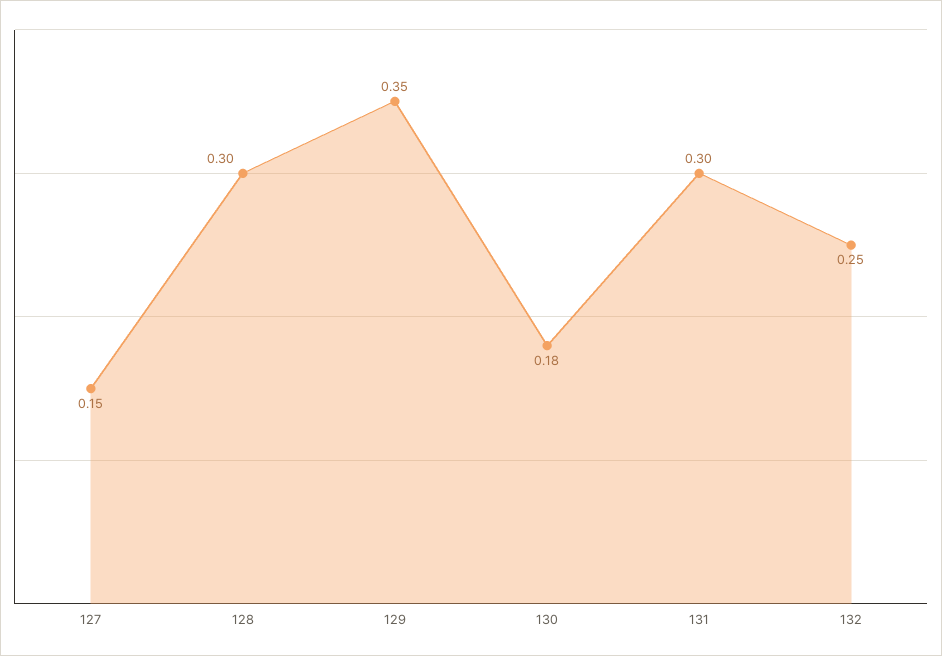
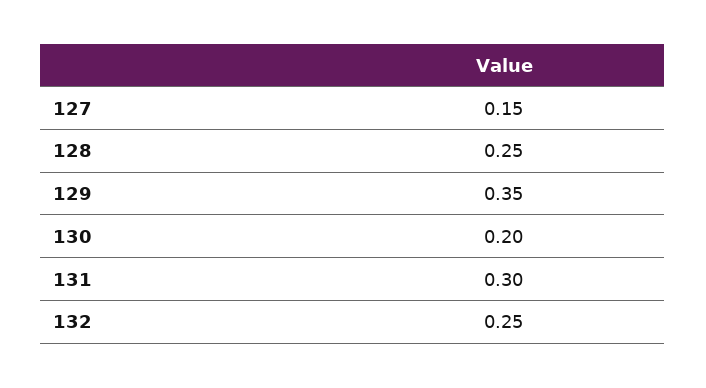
128: 0.3 -> 0.25
130: 0.18 -> 0.2

